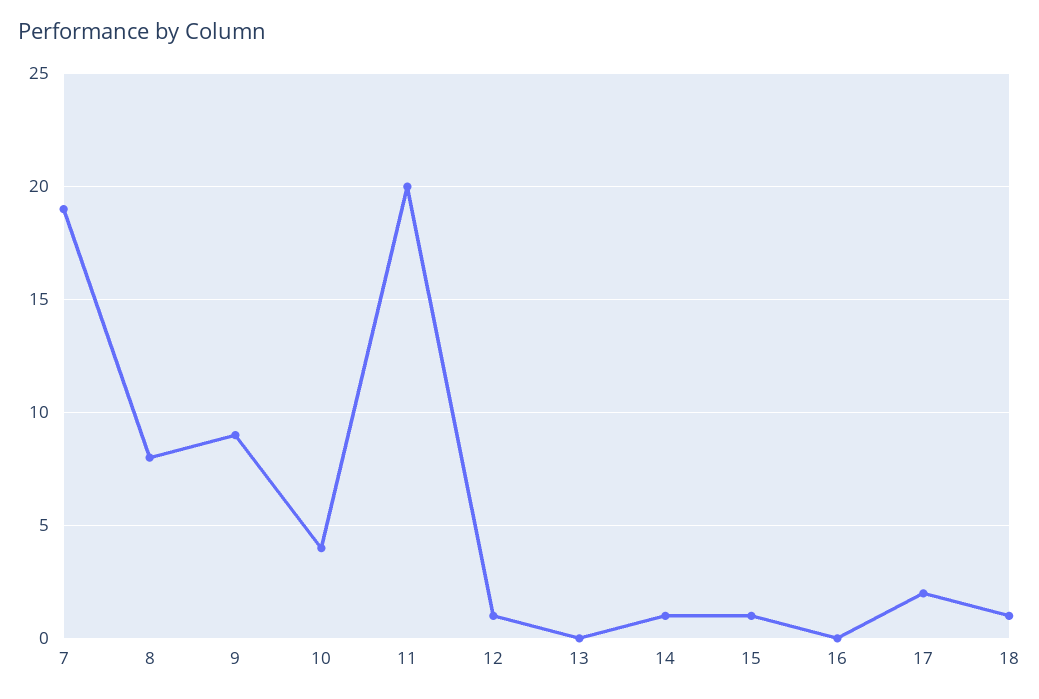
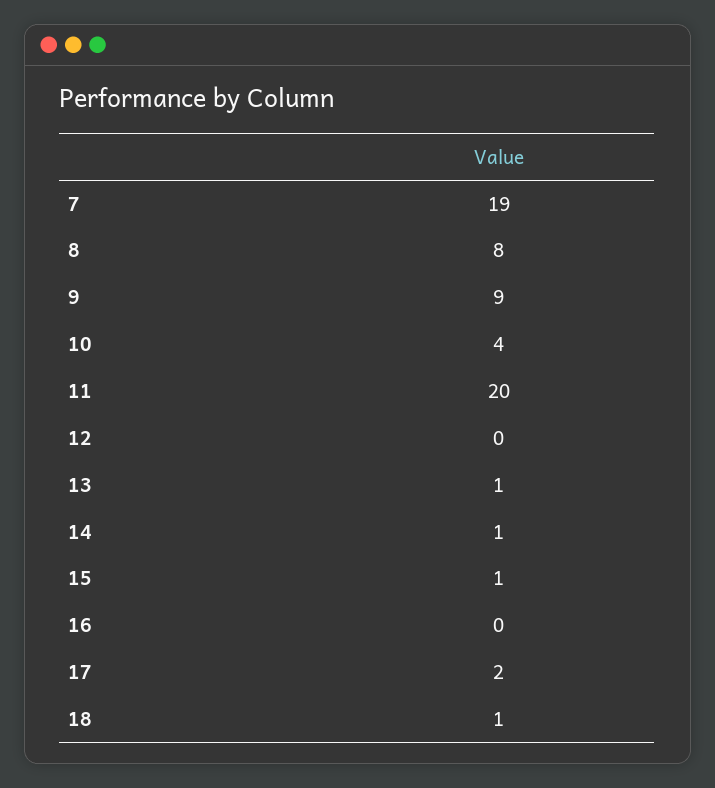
12: 1 -> 0
13: 0 -> 1

